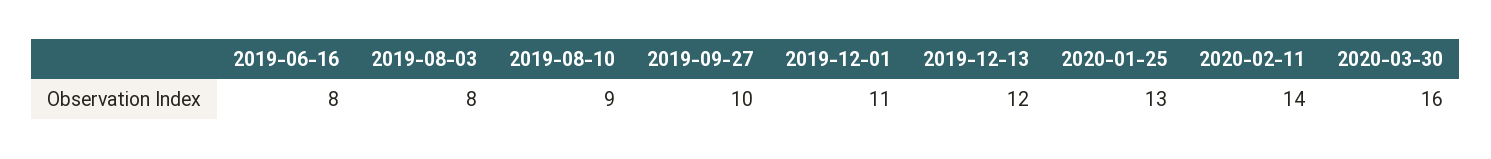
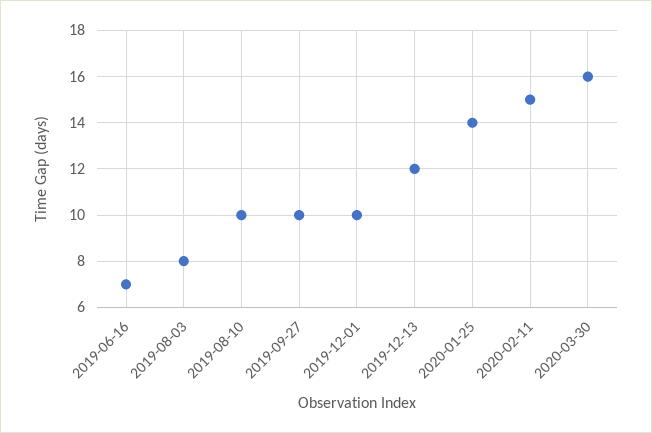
2019-06-16: 8 -> 7
2019-08-10: 9 -> 10
2019-12-01: 11 -> 10
2020-01-25: 13 -> 14
2020-02-11: 14 -> 15

